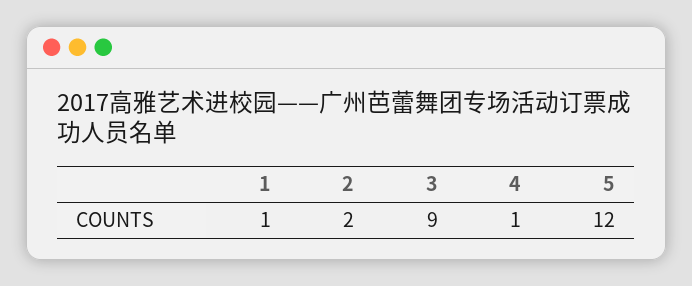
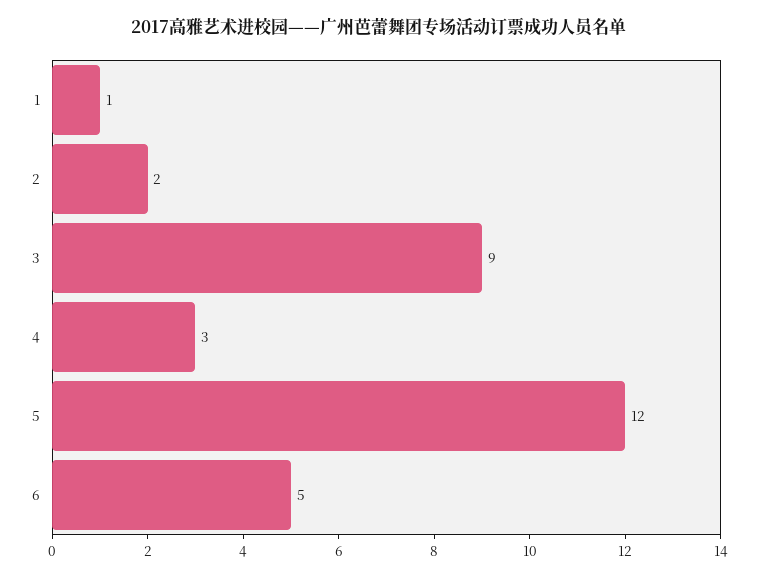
4: 1 -> 3
6: none -> 5

